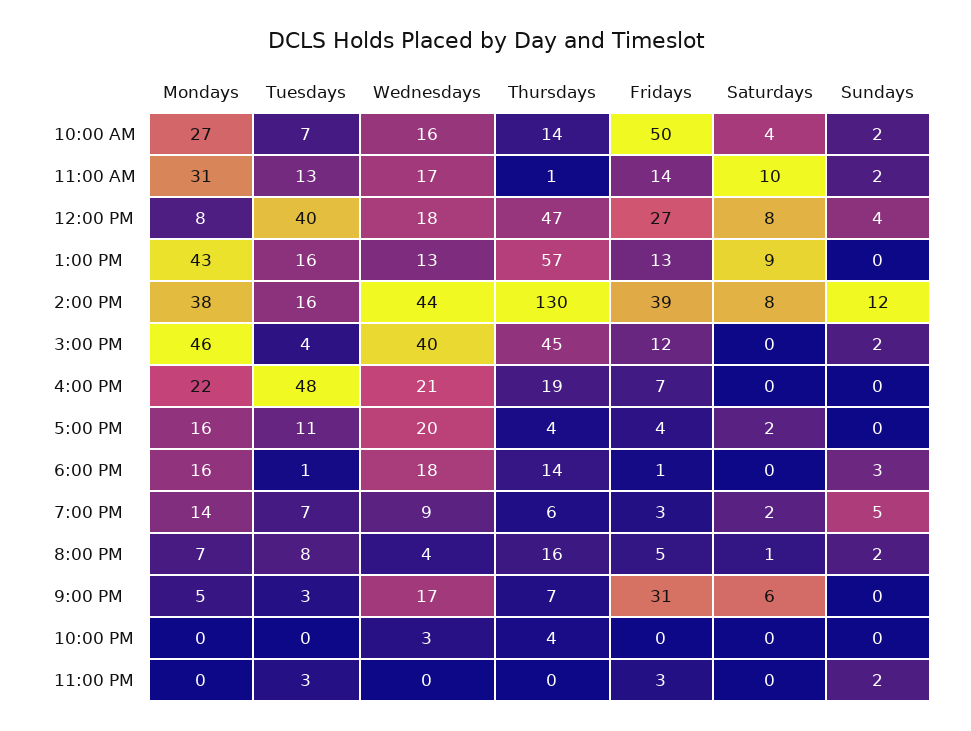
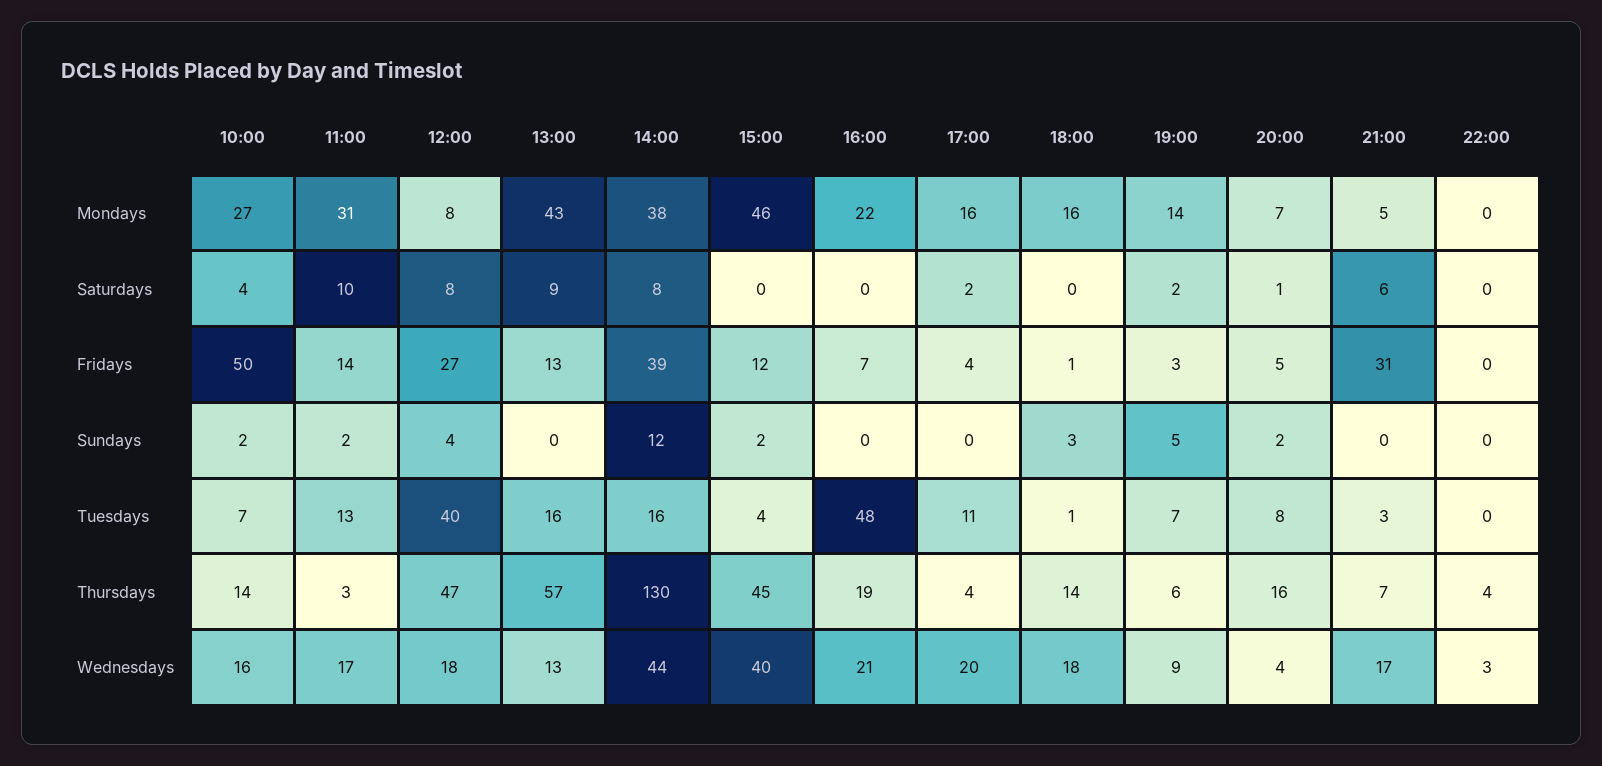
Thursdays, 11:00 AM: 1 -> 3
Mondays, 11:00 PM: 0 -> none
Tuesdays, 11:00 PM: 3 -> none
Wednesdays, 11:00 PM: 0 -> none
Thursdays, 11:00 PM: 0 -> none
Fridays, 11:00 PM: 3 -> none
Saturdays, 11:00 PM: 0 -> none
Sundays, 11:00 PM: 2 -> none

